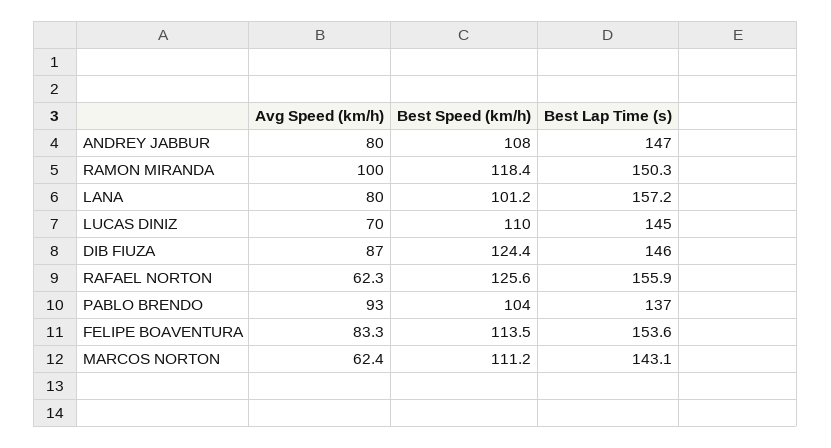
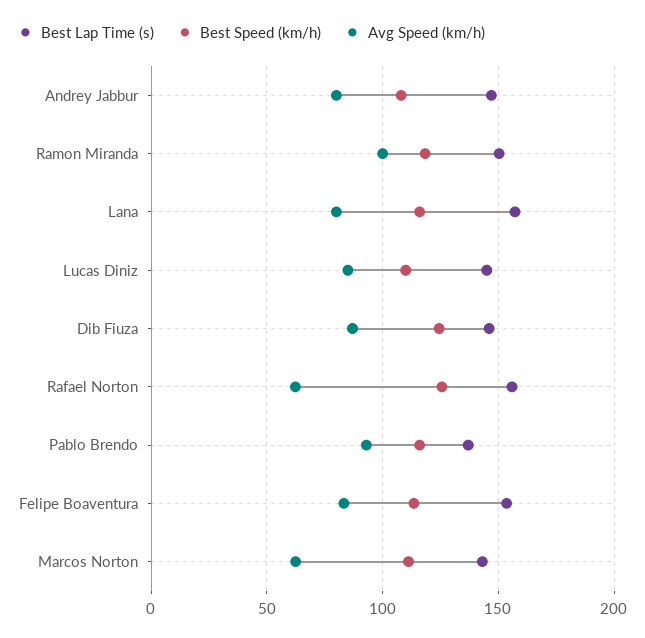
Best Speed (km/h), LANA: 101.2 -> 115
Avg Speed (km/h), LUCAS DINIZ: 70 -> 85
Best Speed (km/h), PABLO BRENDO: 104 -> 115

